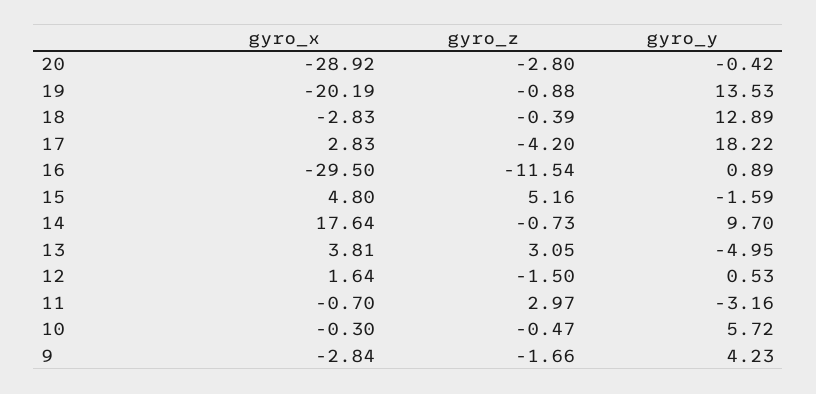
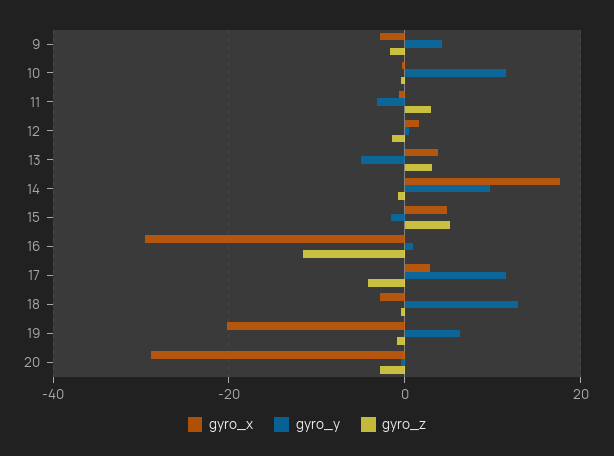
gyro_y, 19: 13.53 -> 6
gyro_y, 17: 18.22 -> 12
gyro_y, 10: 5.72 -> 12

